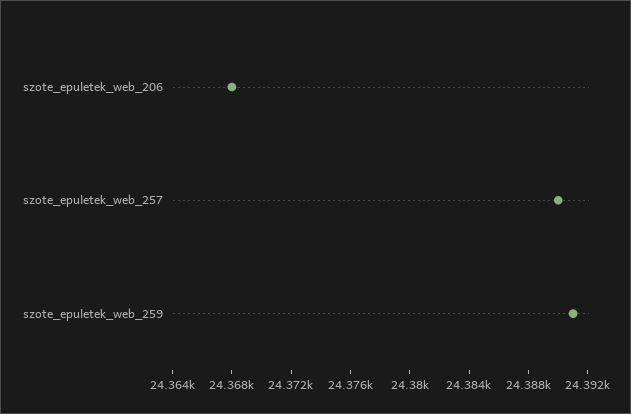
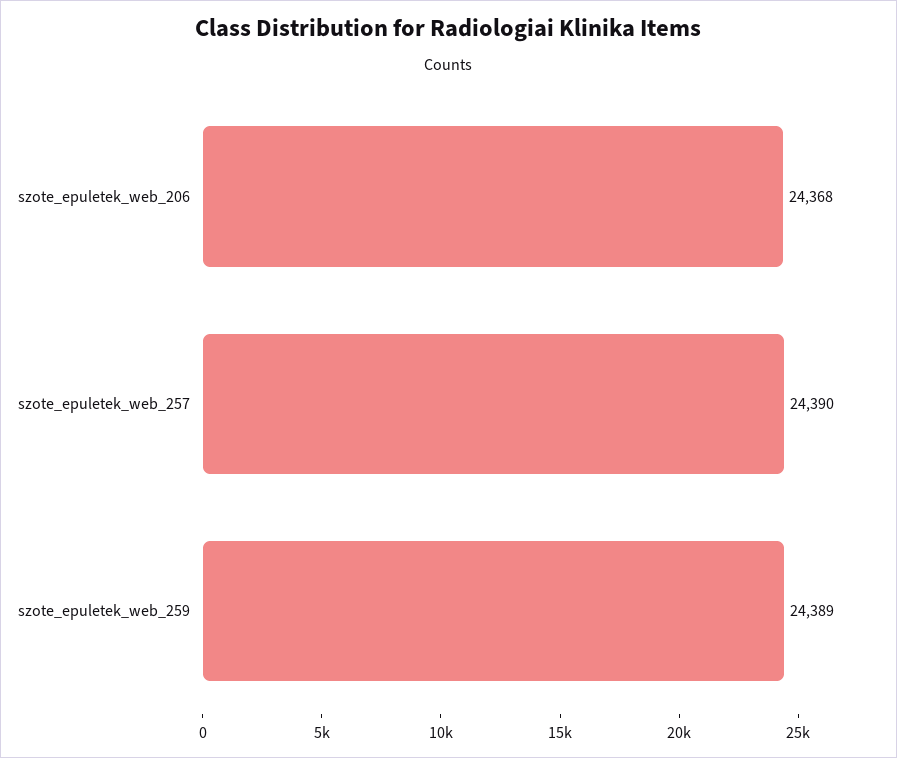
szote_epuletek_web_259: 24391 -> 24389

